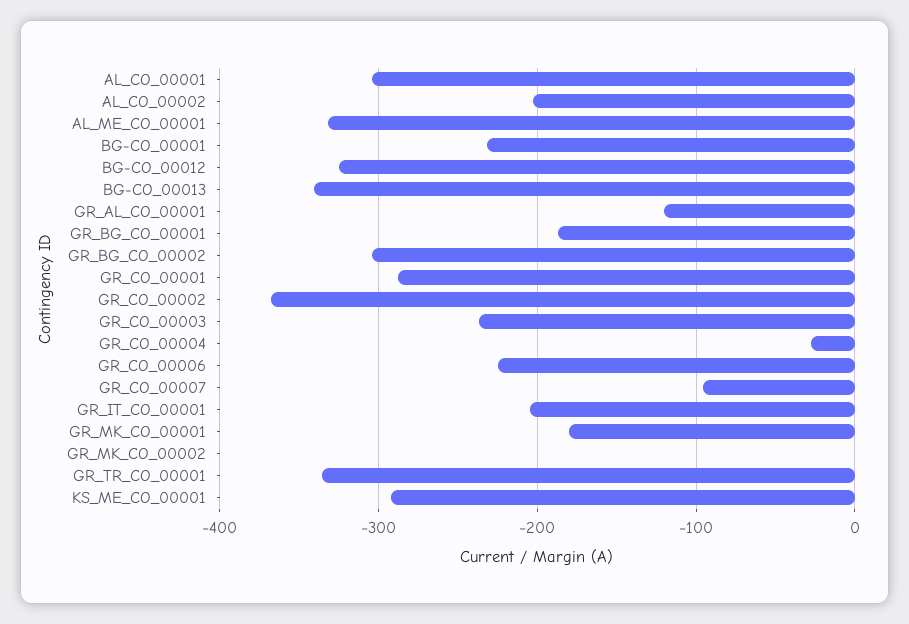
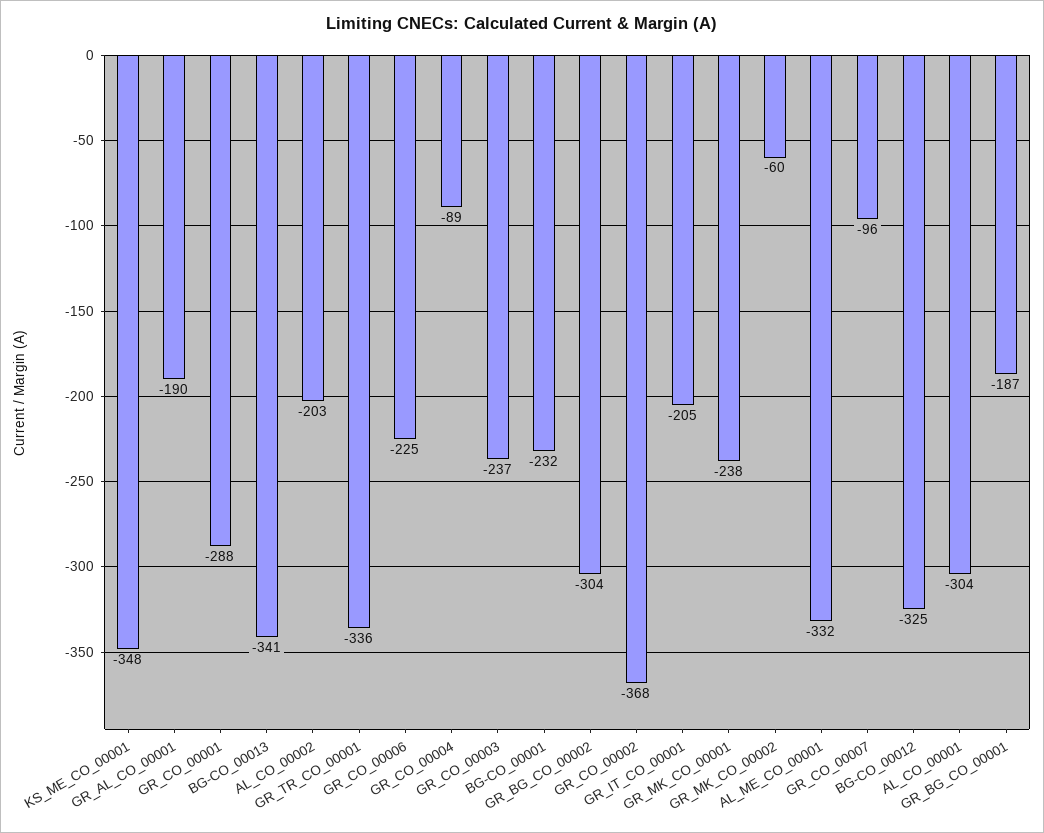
GR_AL_CO_00001: -120 -> -190
GR_CO_00004: -30 -> -89
GR_MK_CO_00001: -180 -> -238
GR_MK_CO_00002: 0 -> -60
KS_ME_CO_00001: -290 -> -348

